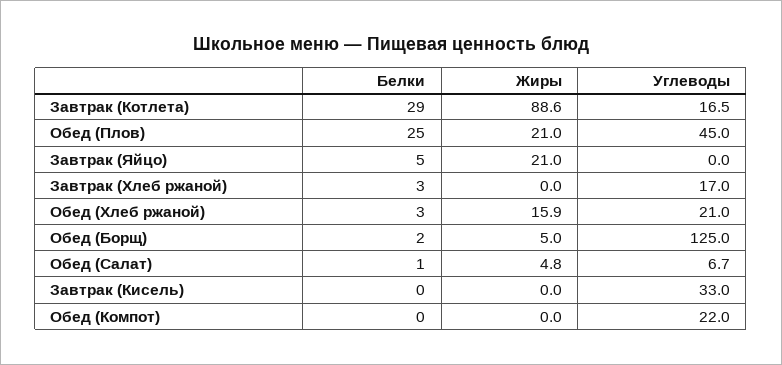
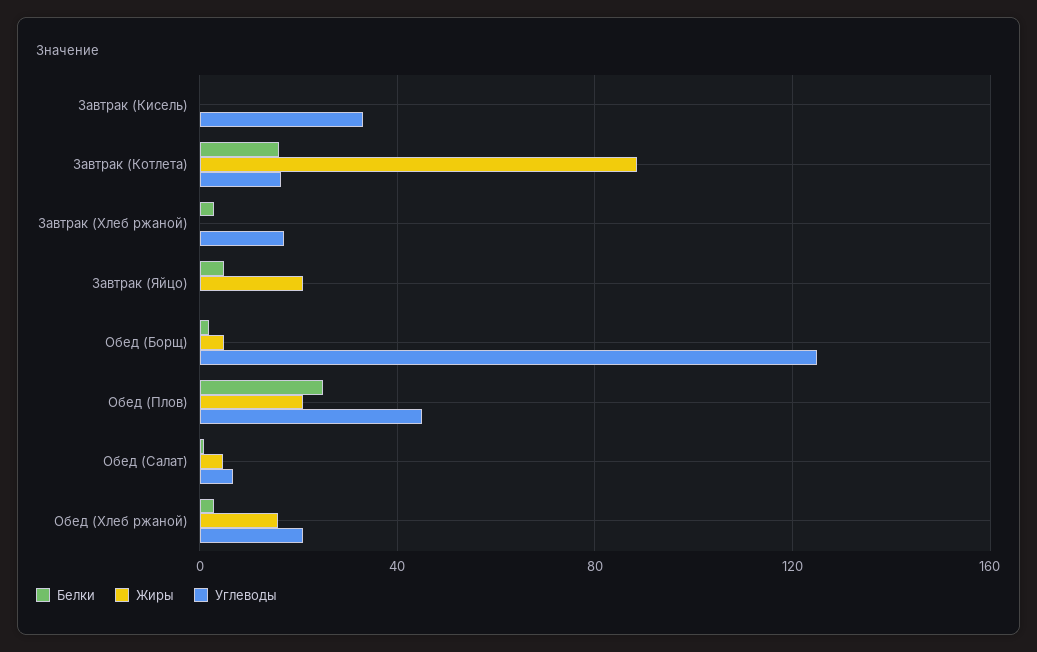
Белки, Завтрак (Котлета): 29 -> 15
Белки, Обед (Компот): 0 -> none
Жиры, Обед (Компот): 0 -> none
Углеводы, Обед (Компот): 22 -> none

